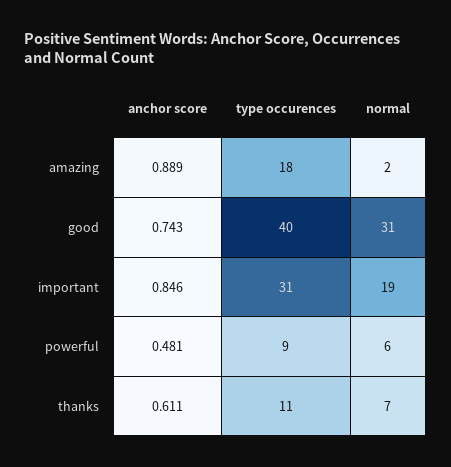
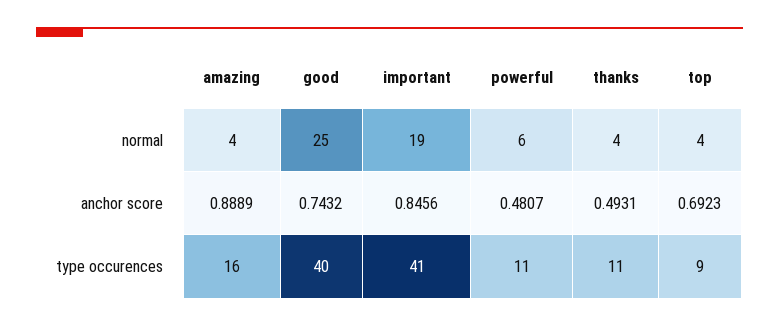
type occurences, amazing: 18 -> 16
normal, amazing: 2 -> 4
normal, good: 31 -> 25
type occurences, important: 31 -> 41
type occurences, powerful: 9 -> 11
anchor score, thanks: 0.611 -> 0.4931
normal, thanks: 7 -> 4
normal, top: none -> 4
anchor score, top: none -> 0.6923
type occurences, top: none -> 9

